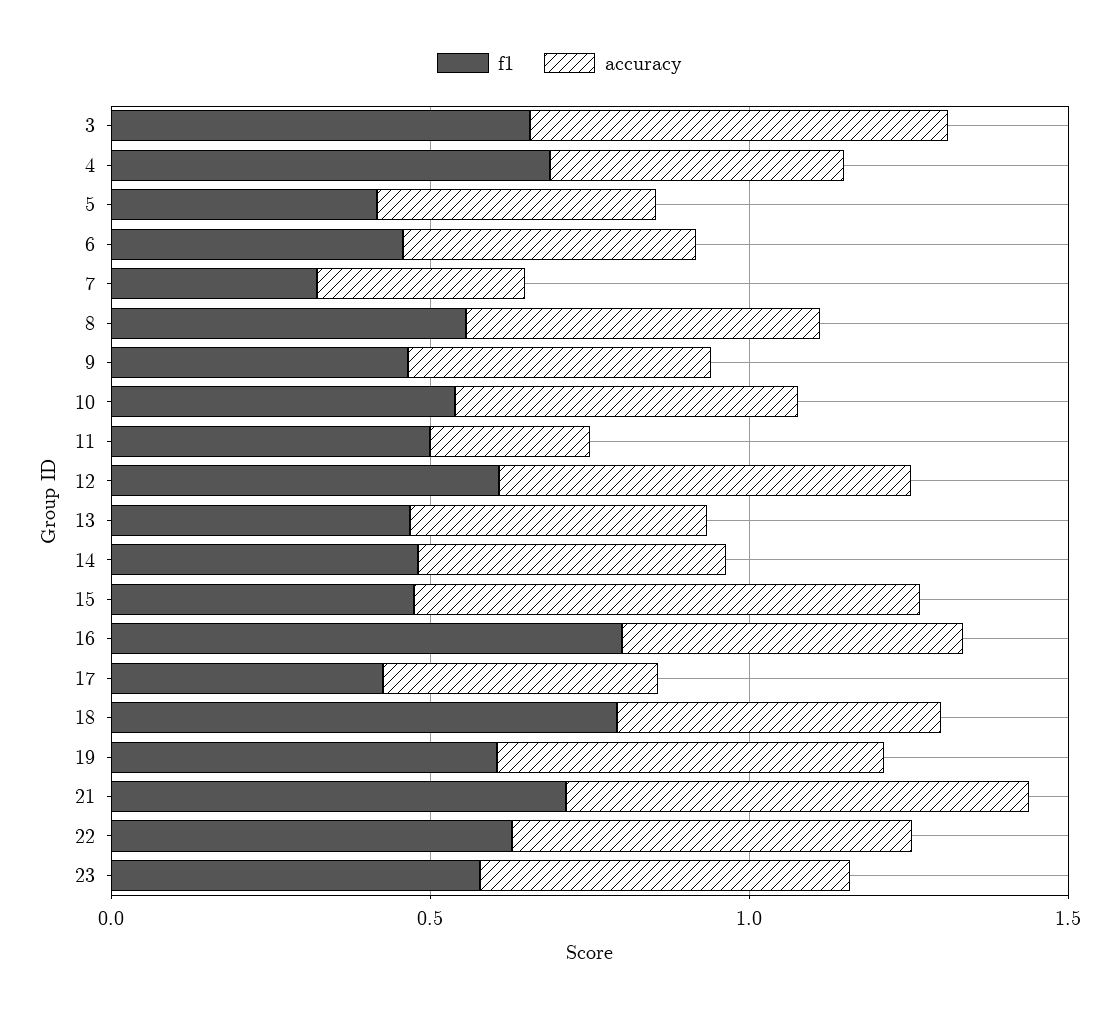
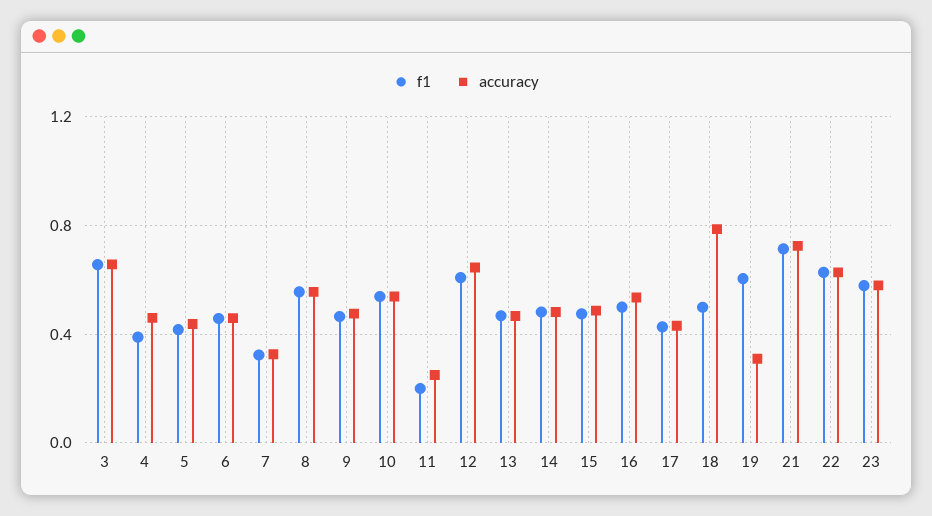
f1, 4: 0.7 -> 0.4
f1, 11: 0.5 -> 0.2
accuracy, 15: 0.8 -> 0.5
f1, 16: 0.8 -> 0.5
f1, 18: 0.8 -> 0.5
accuracy, 18: 0.5 -> 0.8
accuracy, 19: 0.6 -> 0.3

